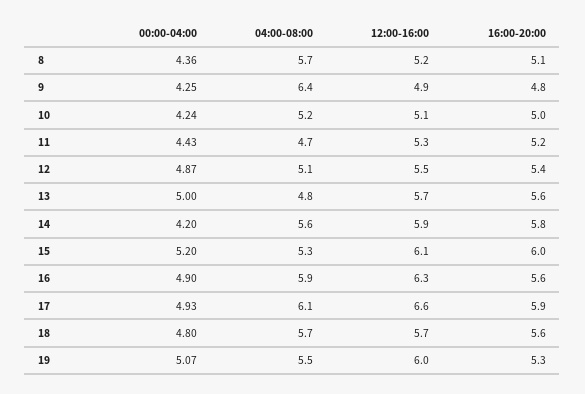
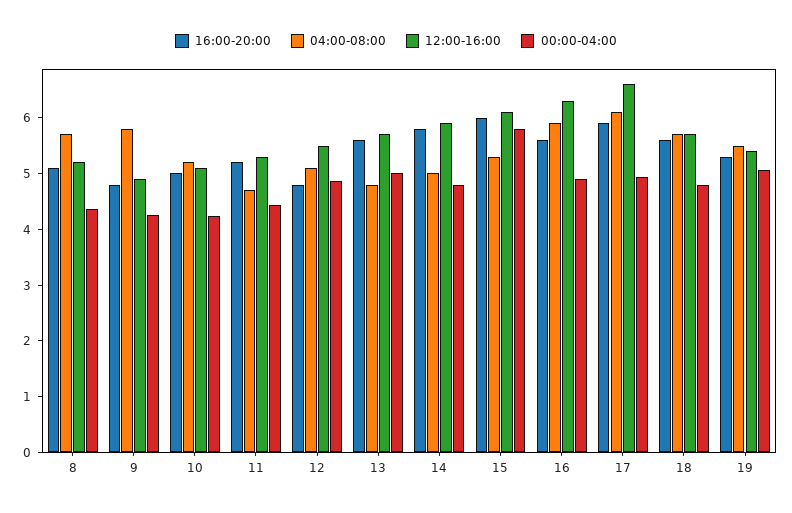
04:00-08:00, 9: 6.4 -> 5.8
16:00-20:00, 12: 5.4 -> 4.8
00:00-04:00, 14: 4.2 -> 4.8
04:00-08:00, 14: 5.6 -> 5
00:00-04:00, 15: 5.2 -> 5.8
12:00-16:00, 19: 6 -> 5.4

